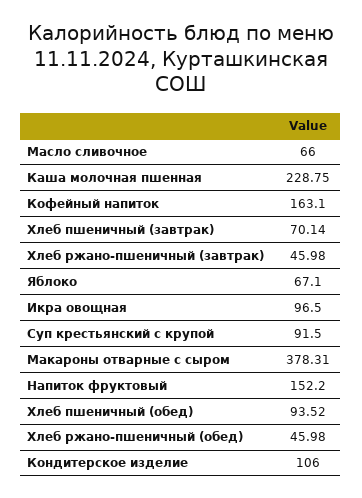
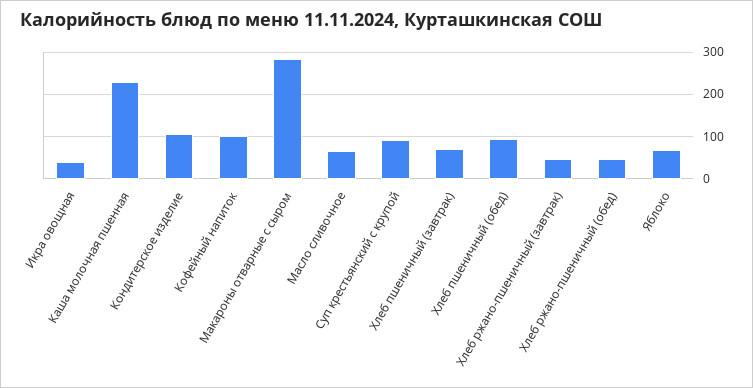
Кофейный напиток: 163.1 -> 100
Икра овощная: 96.5 -> 40
Макароны отварные с сыром: 378.31 -> 280
Напиток фруктовый: 152.2 -> none

